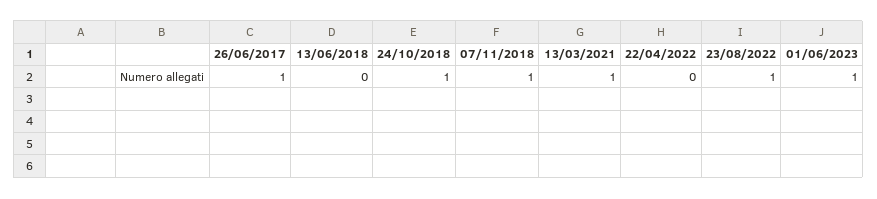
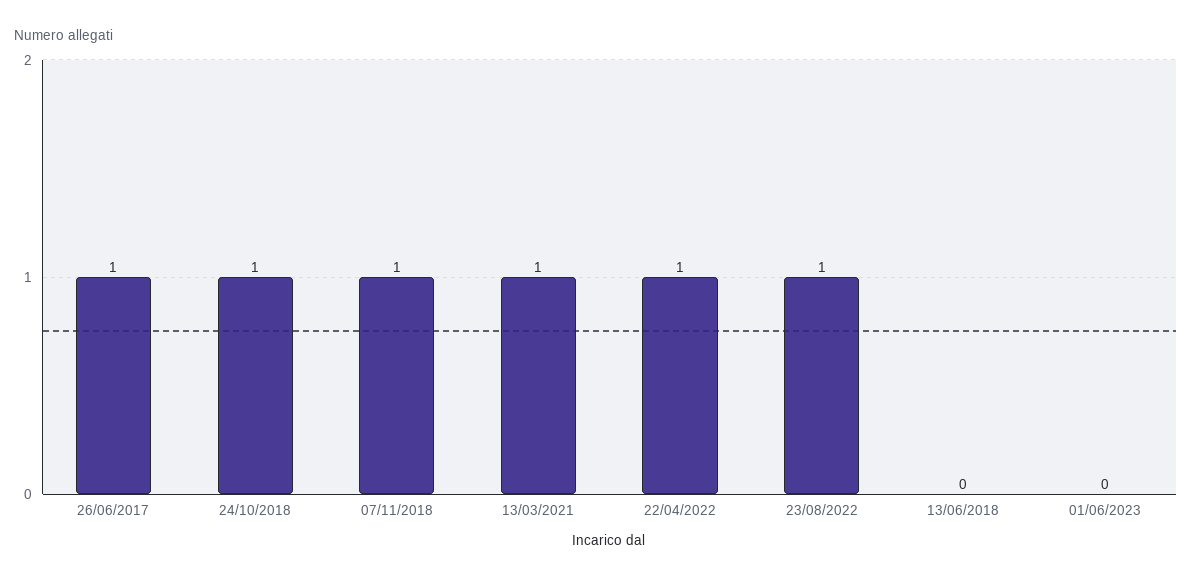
22/04/2022: 0 -> 1
01/06/2023: 1 -> 0

